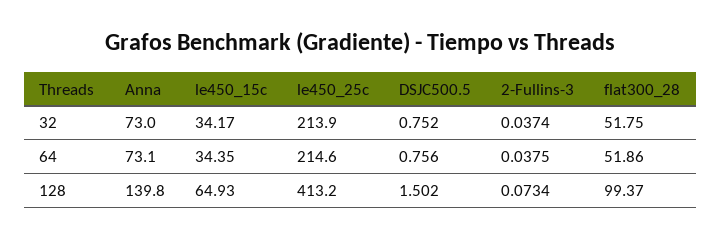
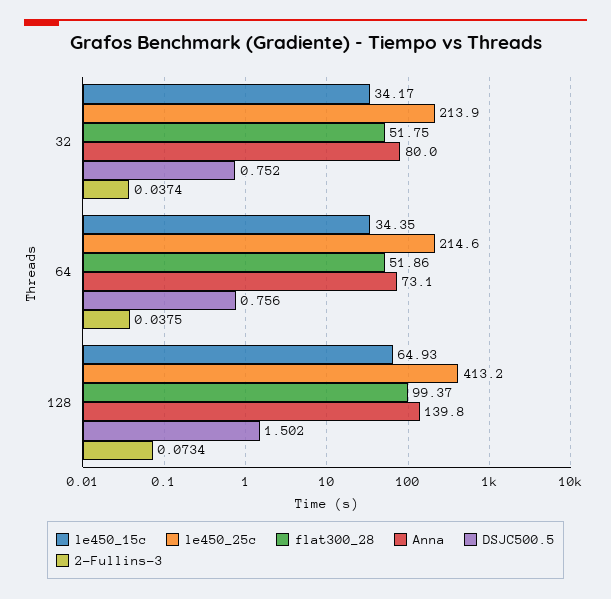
Anna, 32: 73 -> 80

